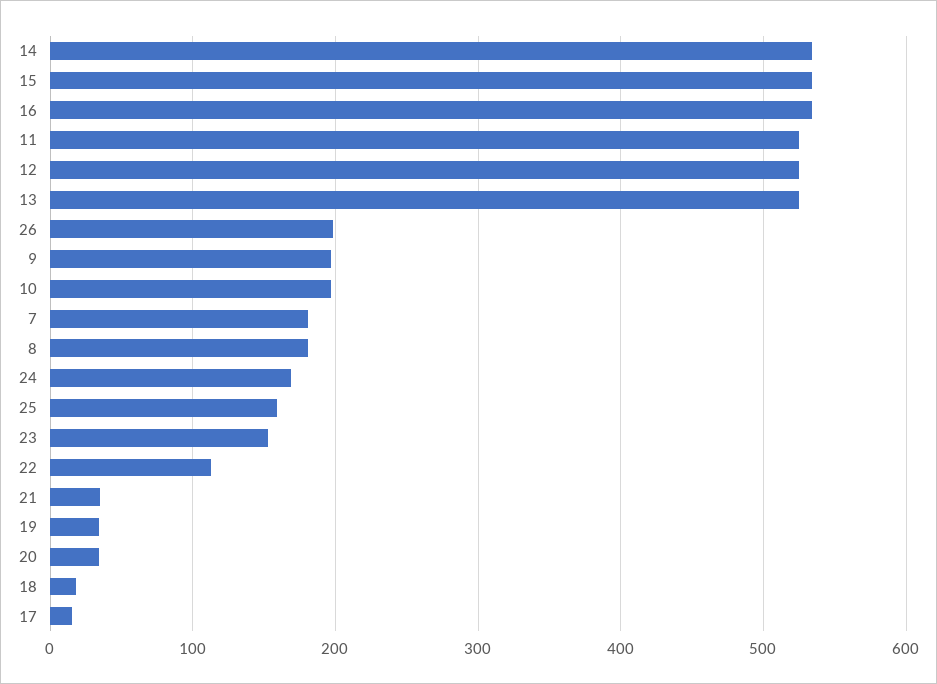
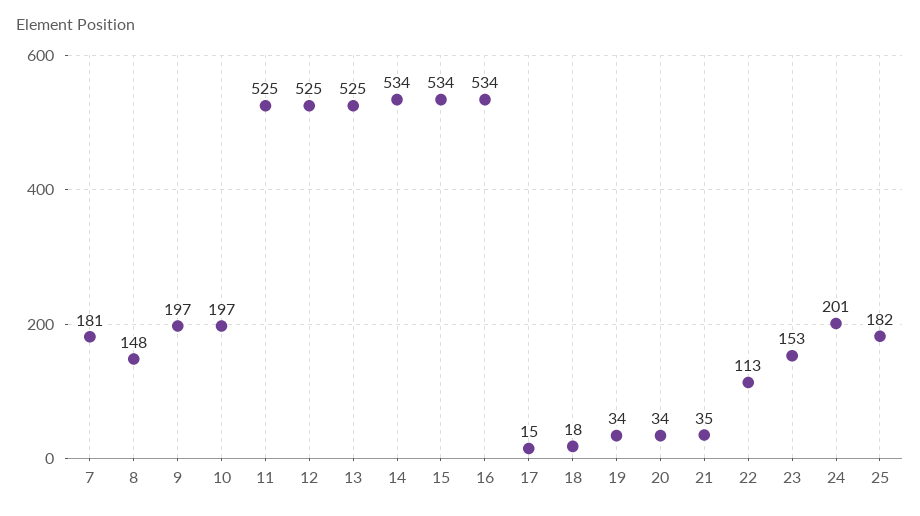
26: 200 -> none
8: 180 -> 148
24: 170 -> 201
25: 160 -> 182

